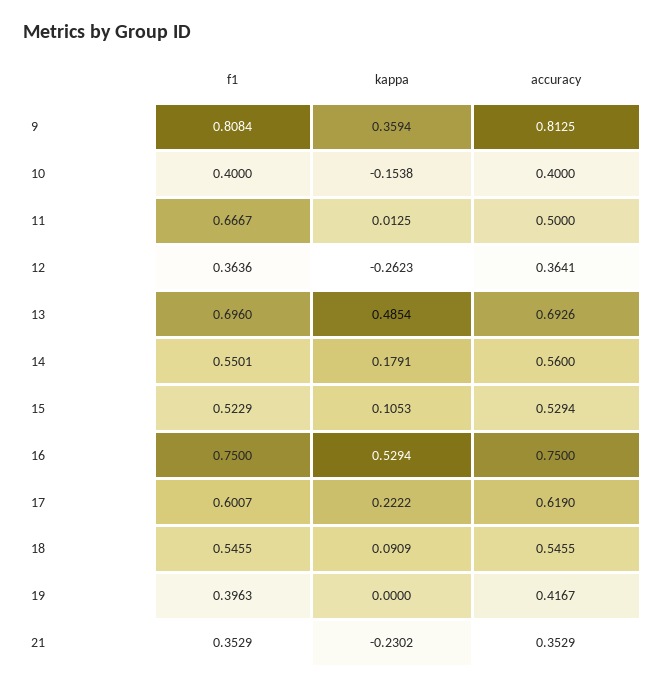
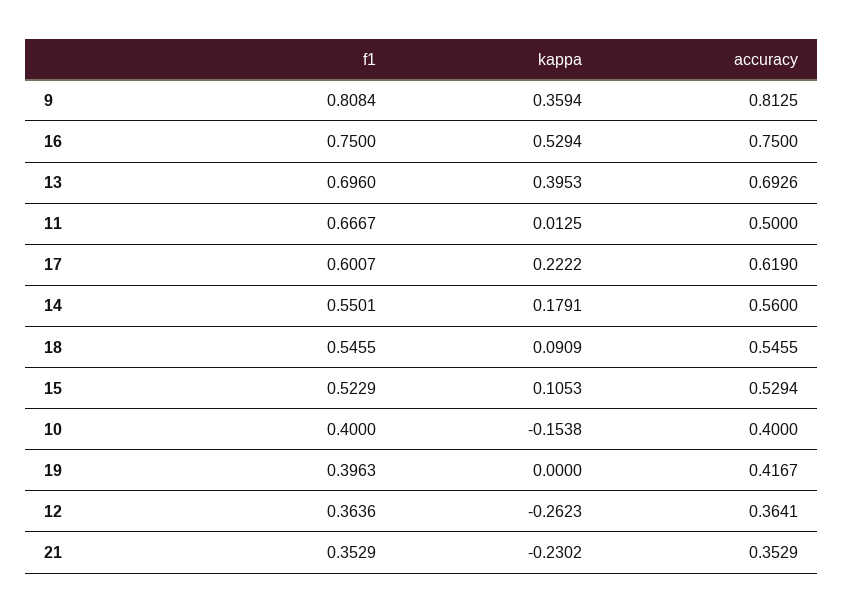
kappa, 13: 0.4854 -> 0.3953

